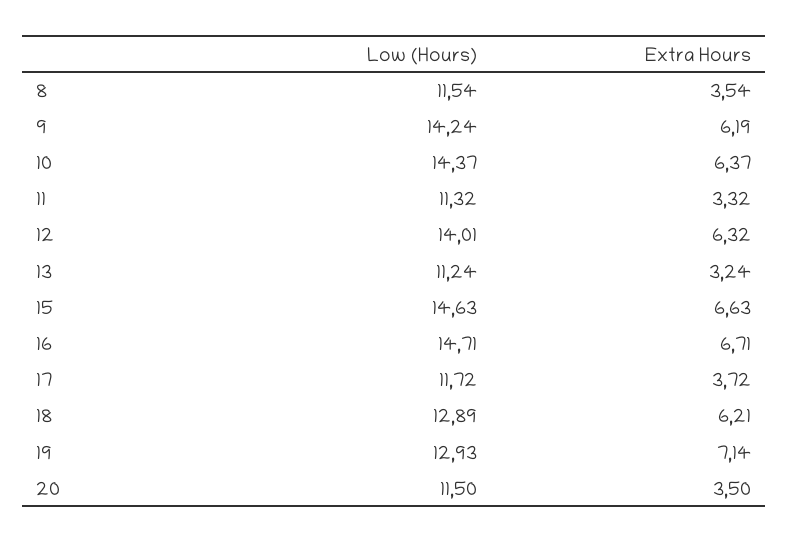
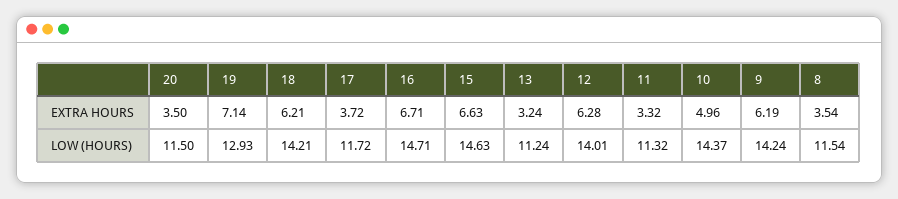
Extra Hours, 10: 6.37 -> 4.96
Extra Hours, 12: 6.32 -> 6.28
Low (Hours), 18: 12.89 -> 14.21

